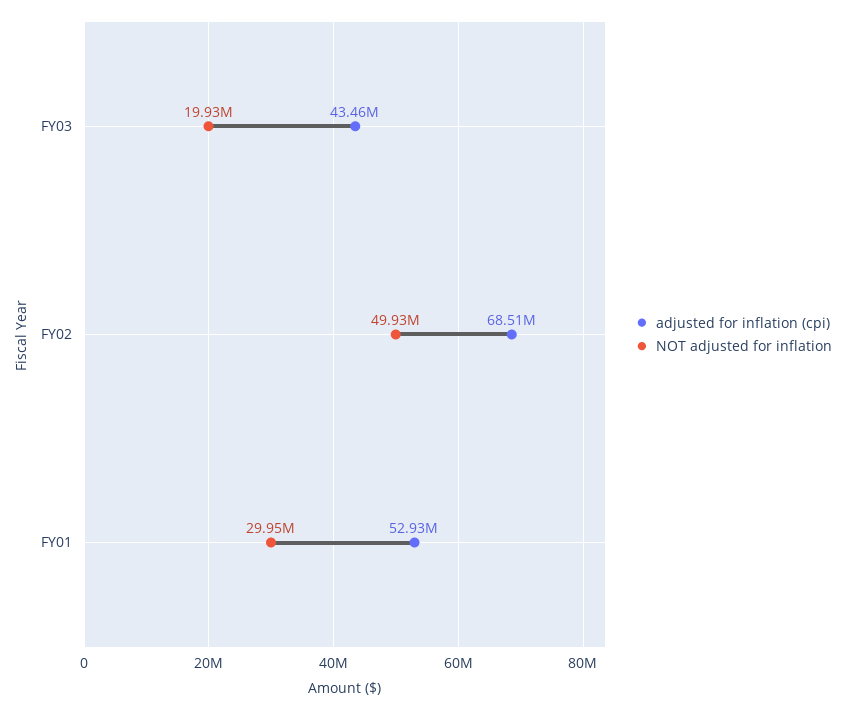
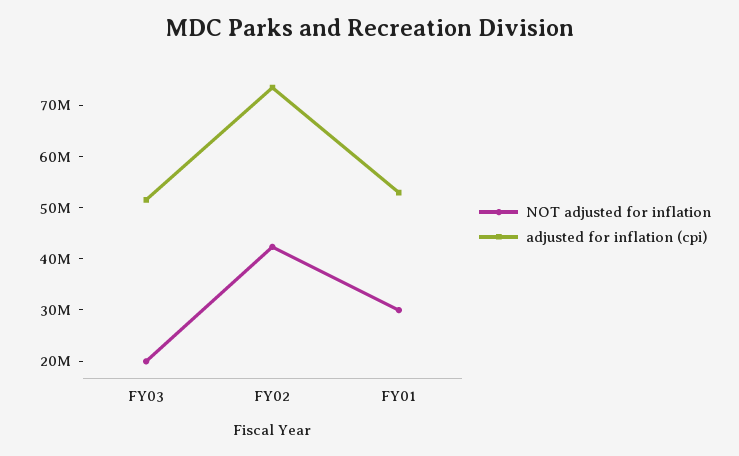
adjusted for inflation (cpi), FY03: 43460000 -> 52000000
adjusted for inflation (cpi), FY02: 68510000 -> 74000000
NOT adjusted for inflation, FY02: 49930000 -> 42000000

